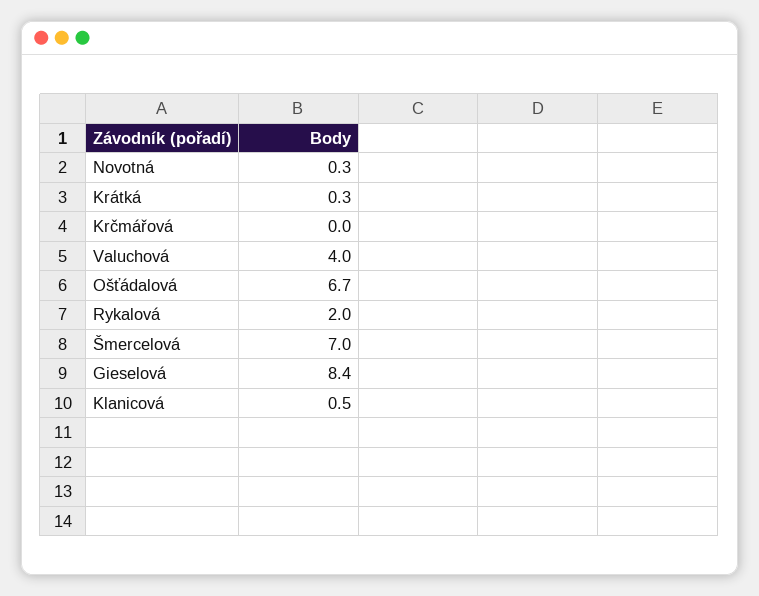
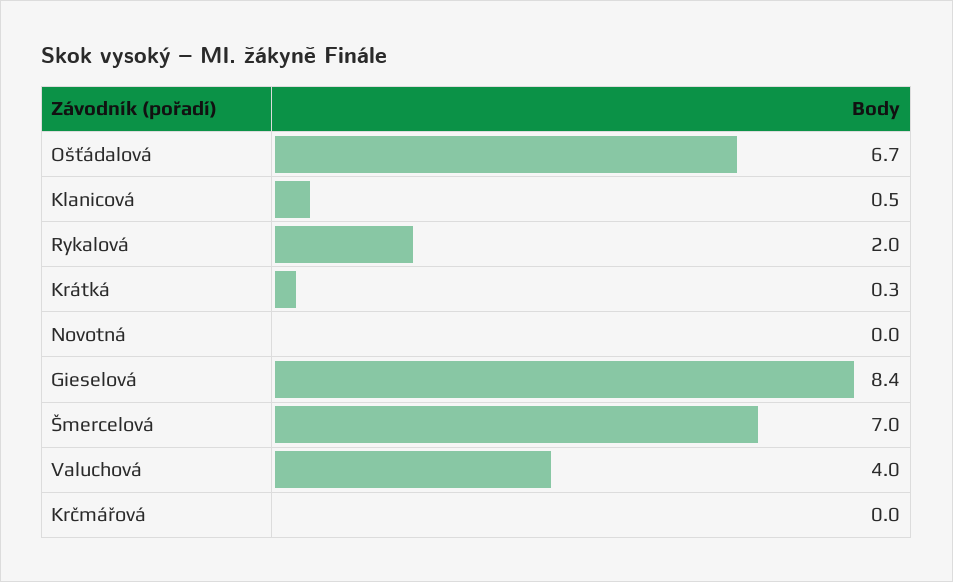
Novotná: 0.3 -> 0

